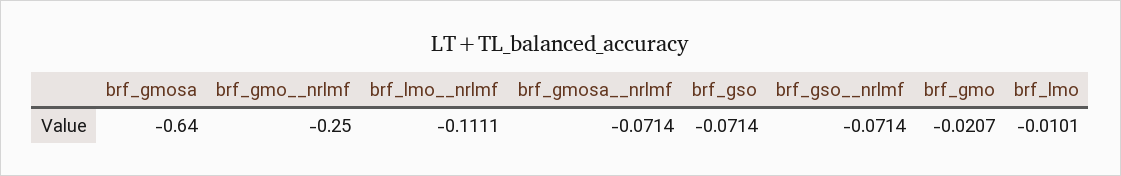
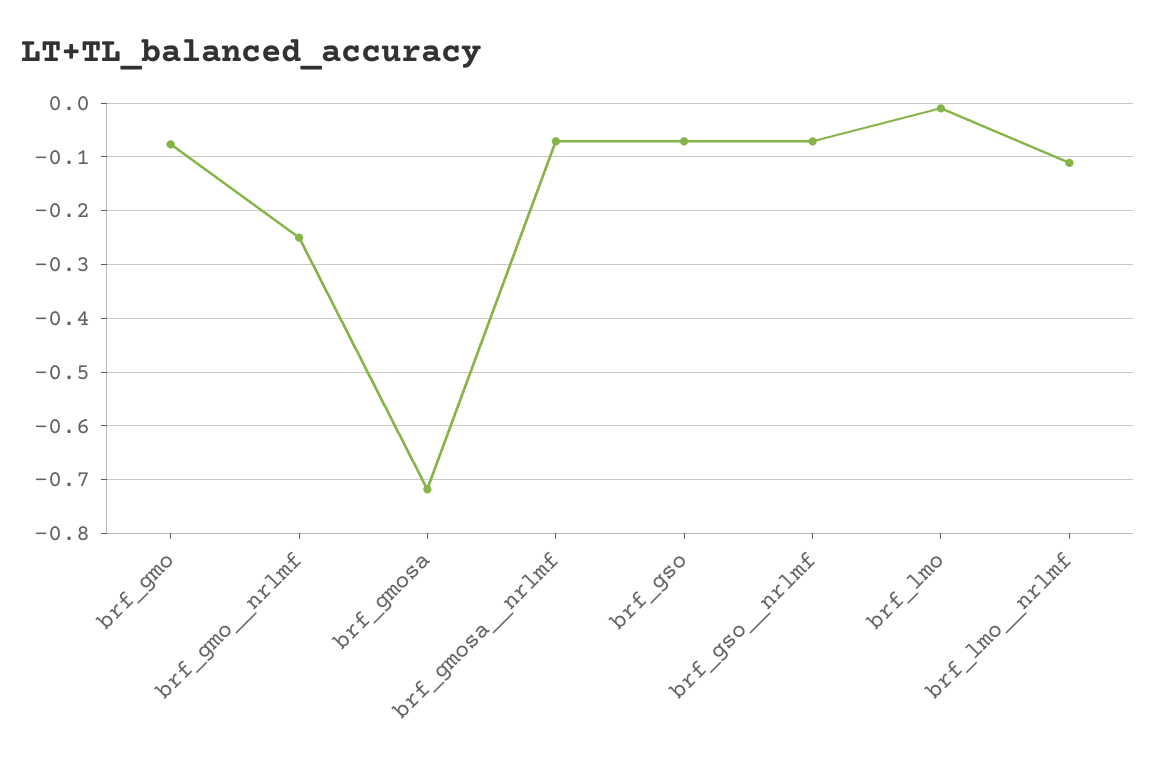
brf_gmosa: -0.64 -> -0.72
brf_gmo: -0.0207 -> -0.08

